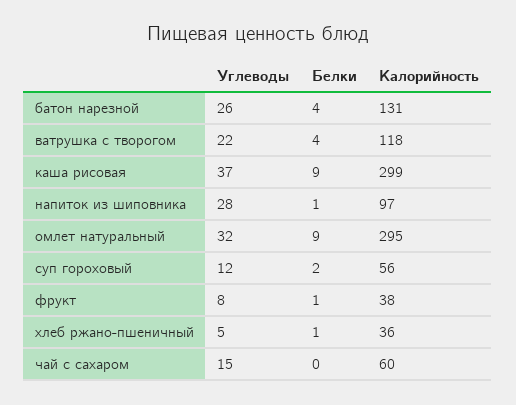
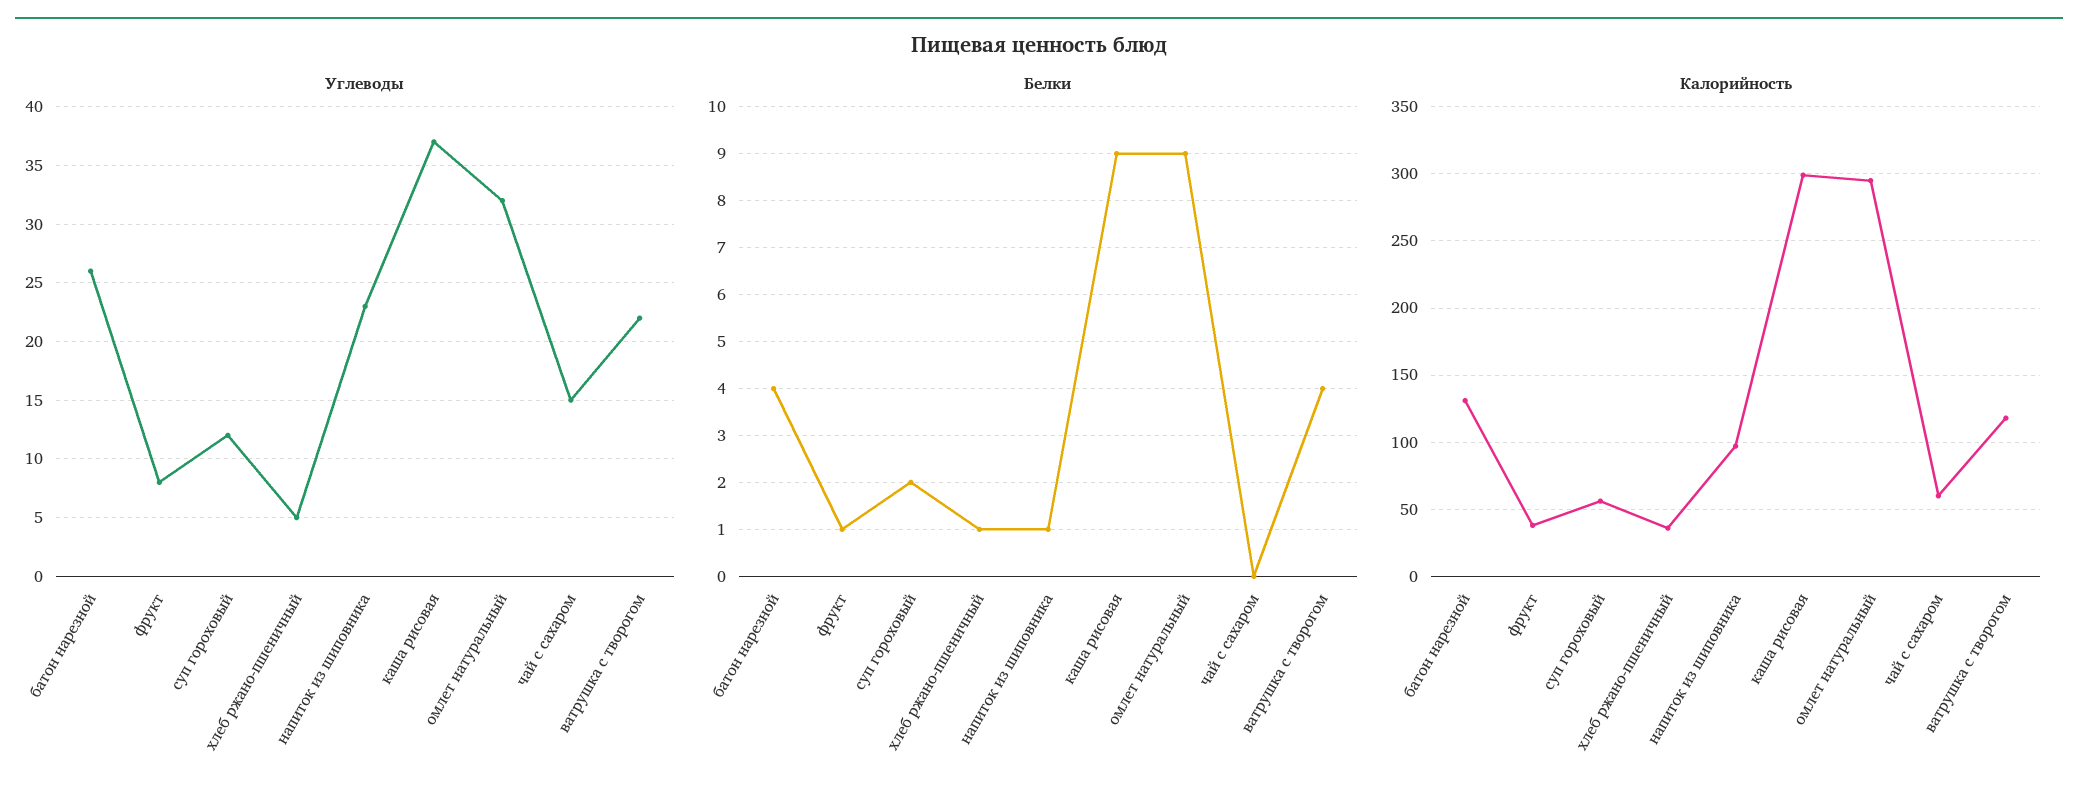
Углеводы, напиток из шиповника: 28 -> 23

